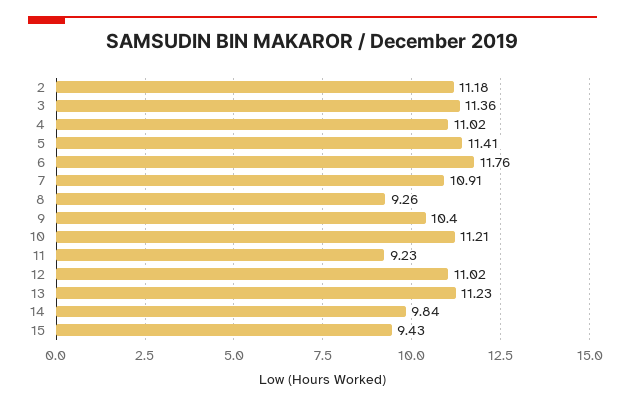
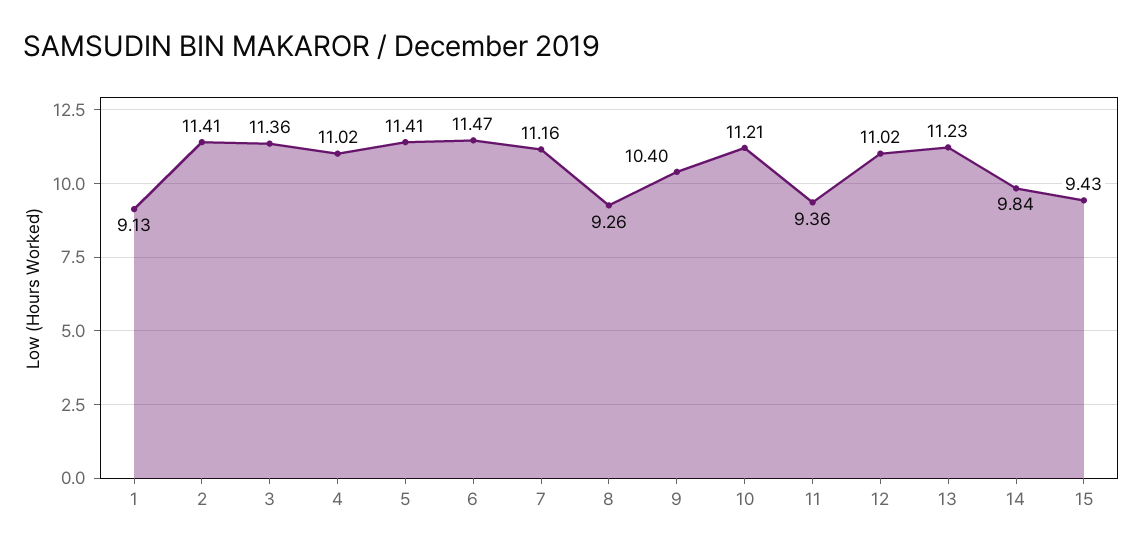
2: 11.18 -> 11.41
6: 11.76 -> 11.47
7: 10.91 -> 11.16
11: 9.23 -> 9.36
1: none -> 9.13

